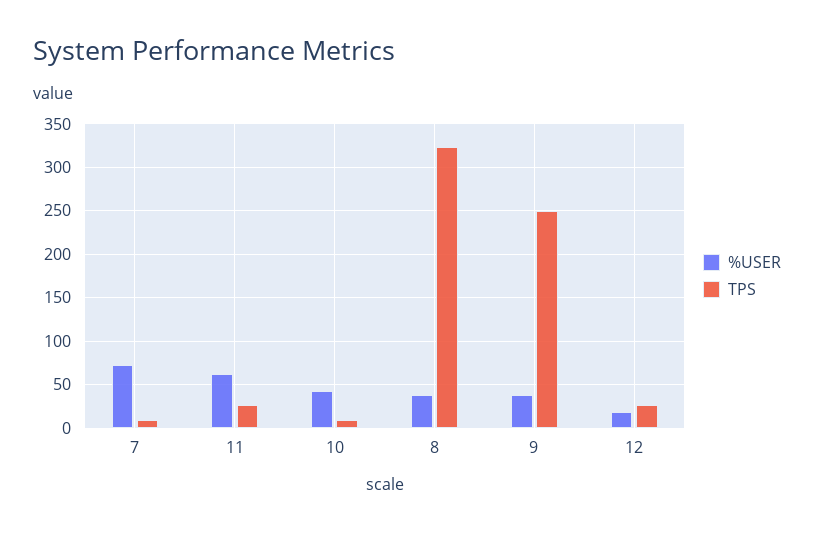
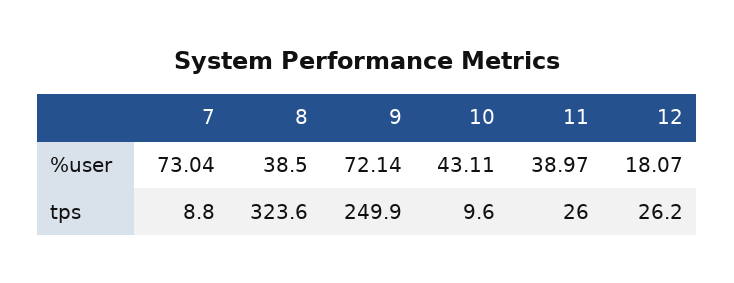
%USER, 11: 60 -> 38.97
%USER, 9: 40 -> 72.14

